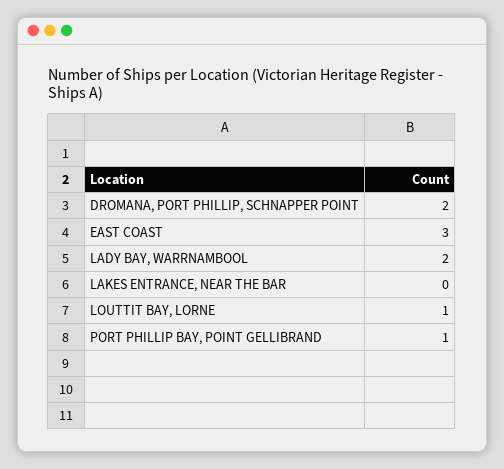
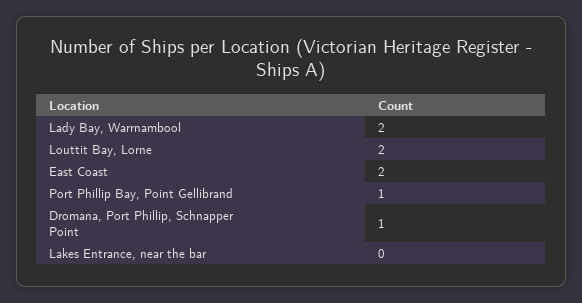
DROMANA, PORT PHILLIP, SCHNAPPER POINT: 2 -> 1
EAST COAST: 3 -> 2
LOUTTIT BAY, LORNE: 1 -> 2

